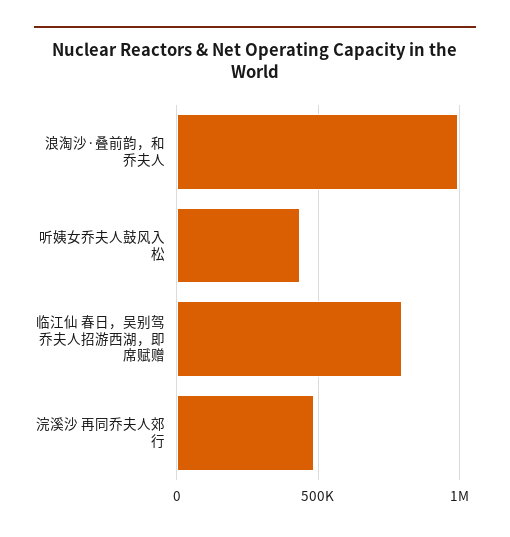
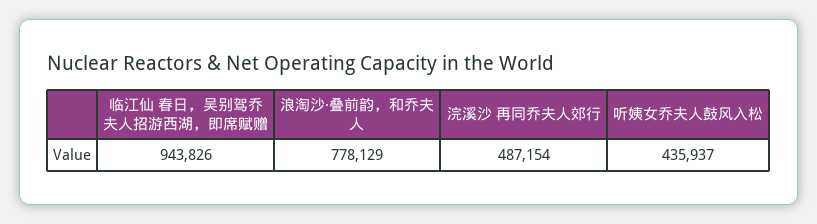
浪淘沙·叠前韵，和乔夫人: 1000000 -> 778129
临江仙 春日，吴别驾乔夫人招游西湖，即席赋赠: 800000 -> 943826

